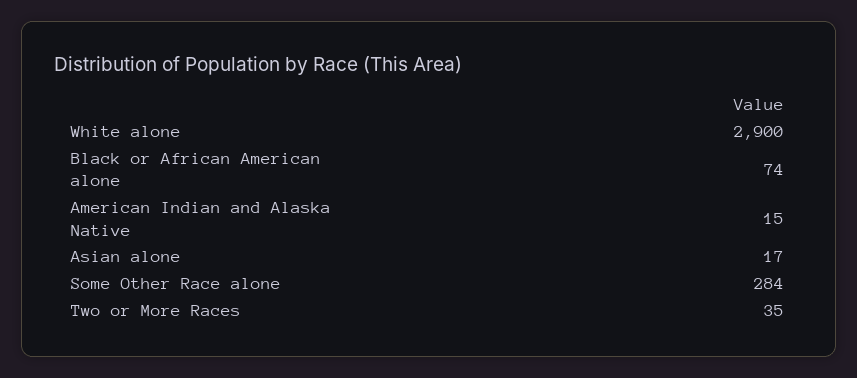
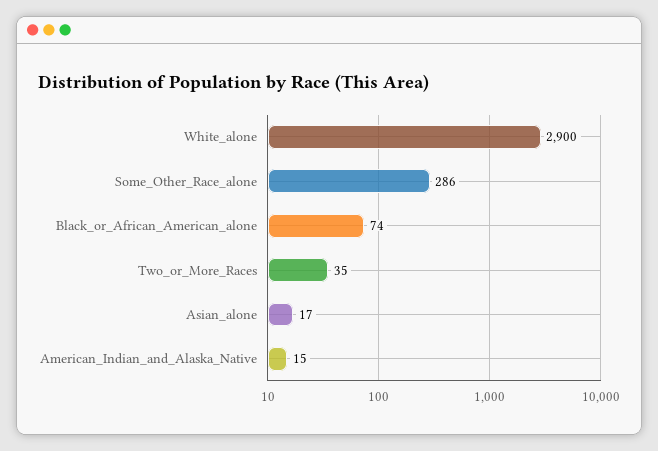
Some Other Race alone: 284 -> 286

